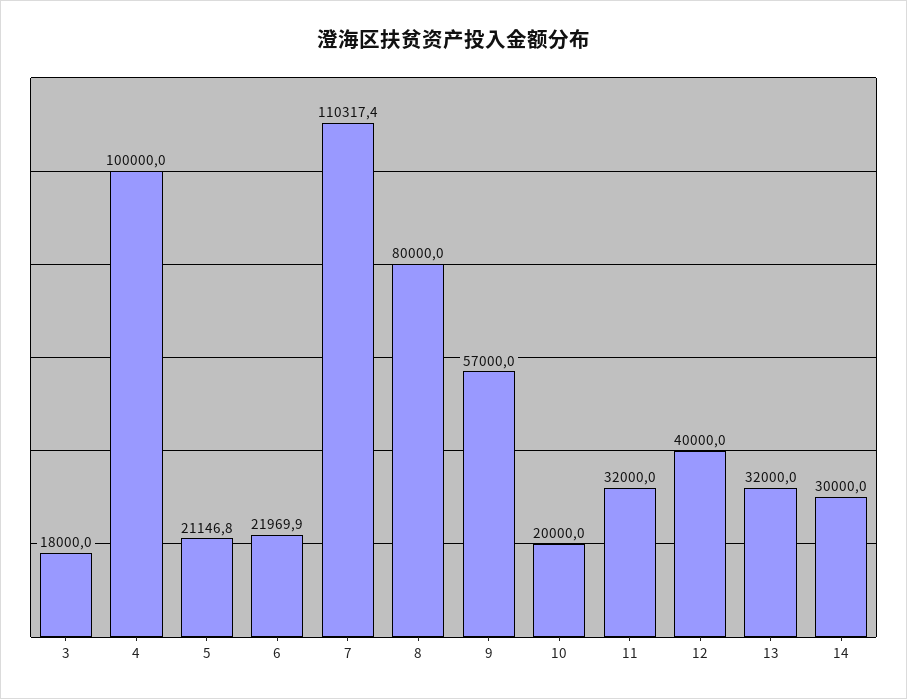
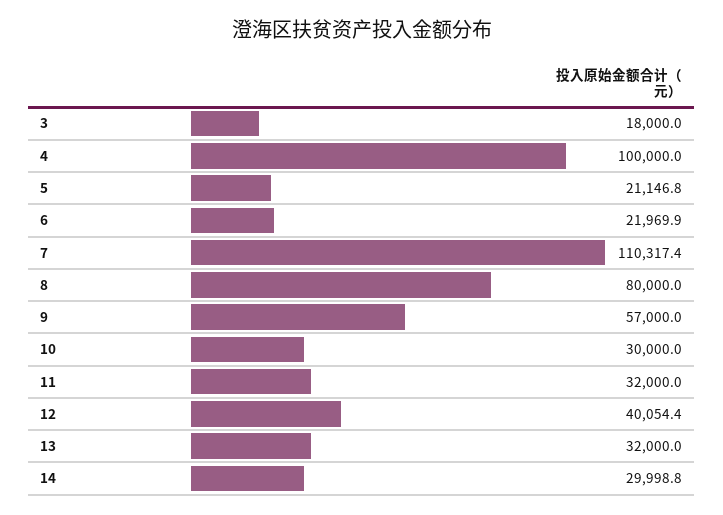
10: 20000 -> 30000
12: 40000 -> 40054.4
14: 30000 -> 29998.8

